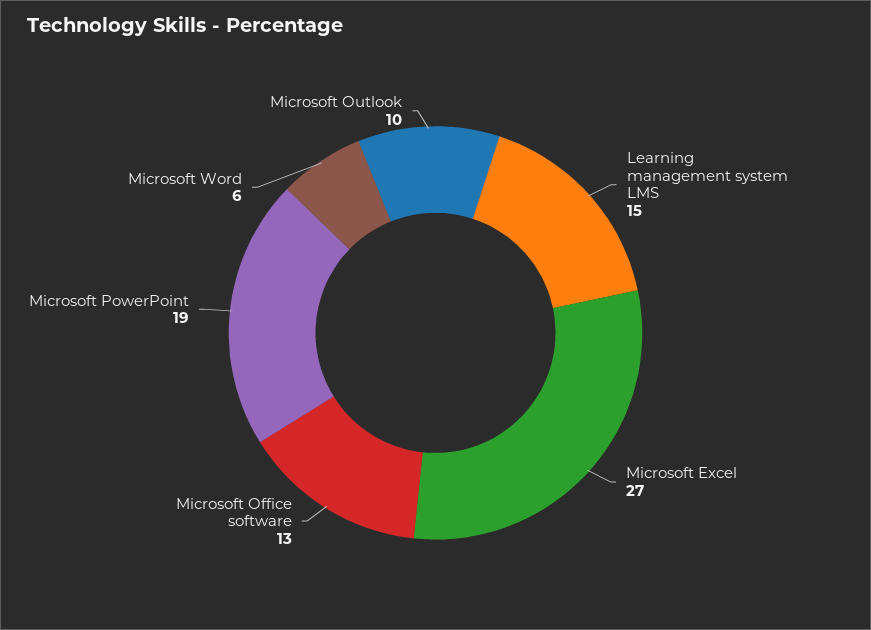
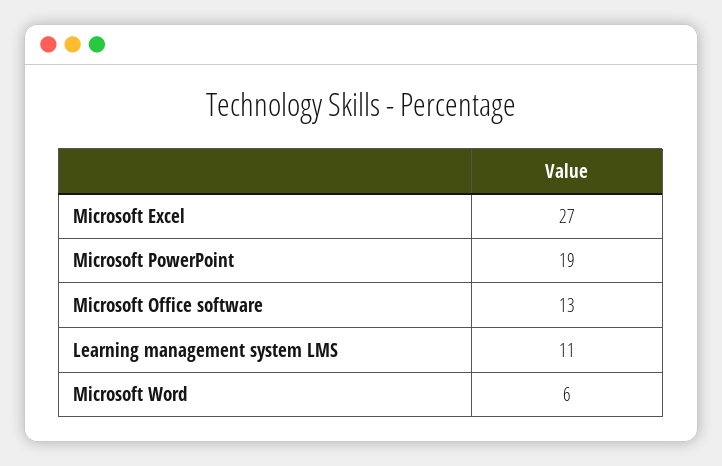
Learning management system LMS: 15 -> 11
Microsoft Outlook: 10 -> none

